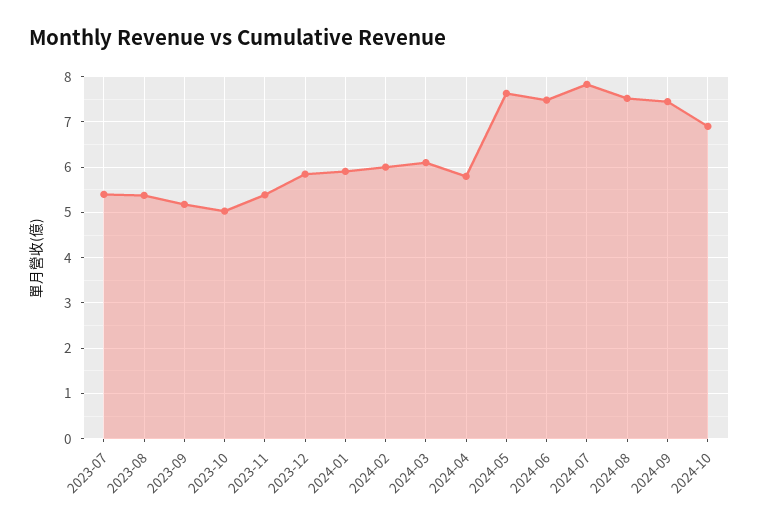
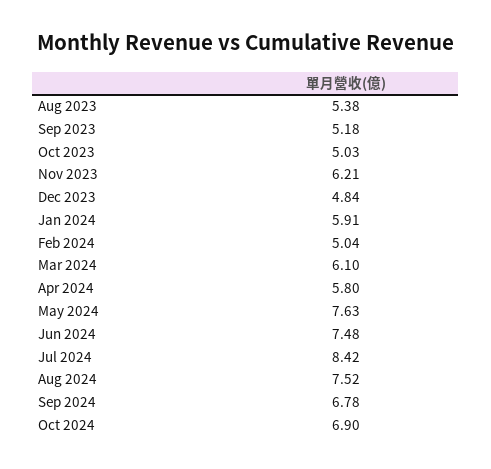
2023-07: 5.4 -> none
2023-11: 5.4 -> 6.21
2023-12: 5.8 -> 4.84
2024-02: 6 -> 5.04
2024-07: 7.8 -> 8.42
2024-09: 7.4 -> 6.78

